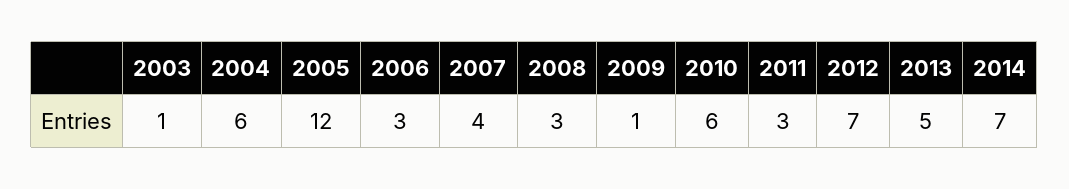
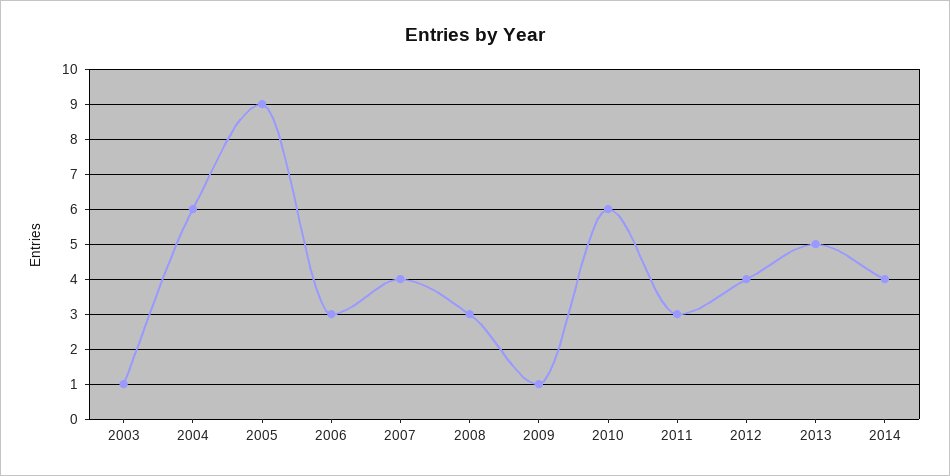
2005: 12 -> 9
2012: 7 -> 4
2014: 7 -> 4

